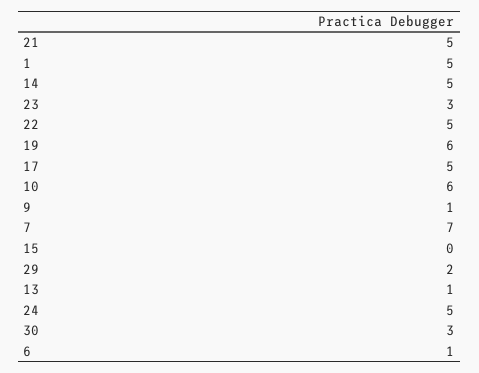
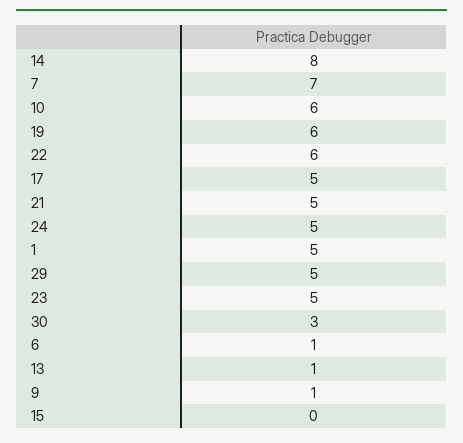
14: 5 -> 8
23: 3 -> 5
22: 5 -> 6
29: 2 -> 5

